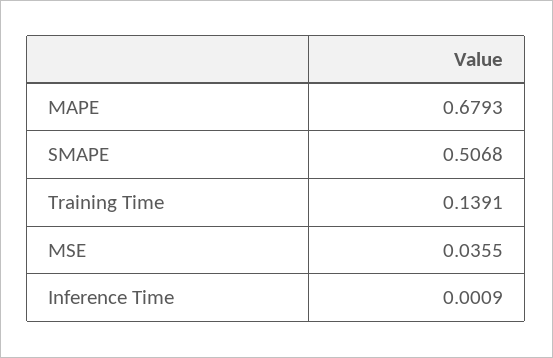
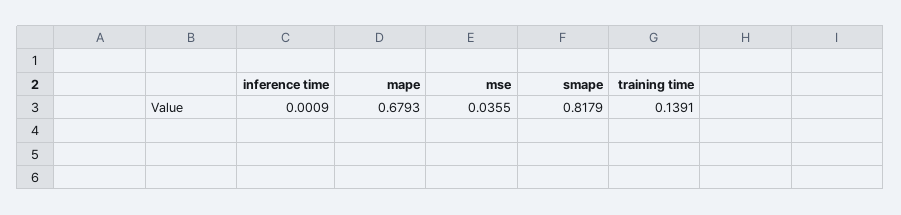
SMAPE: 0.5068 -> 0.8179

